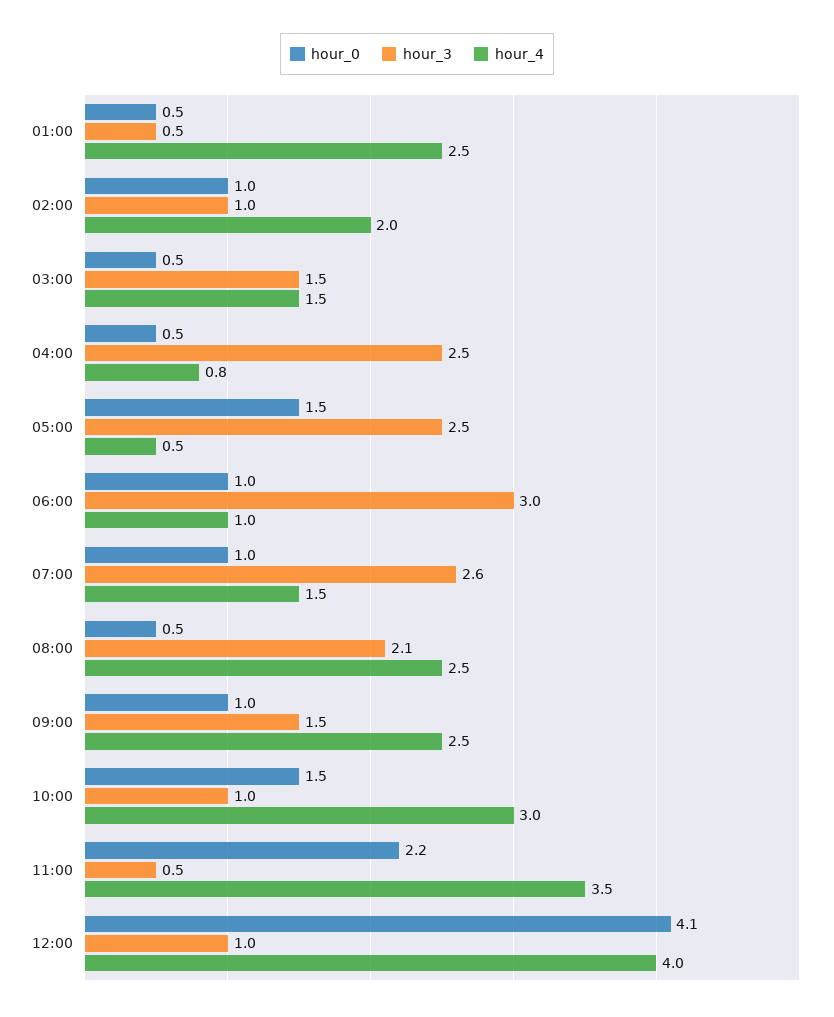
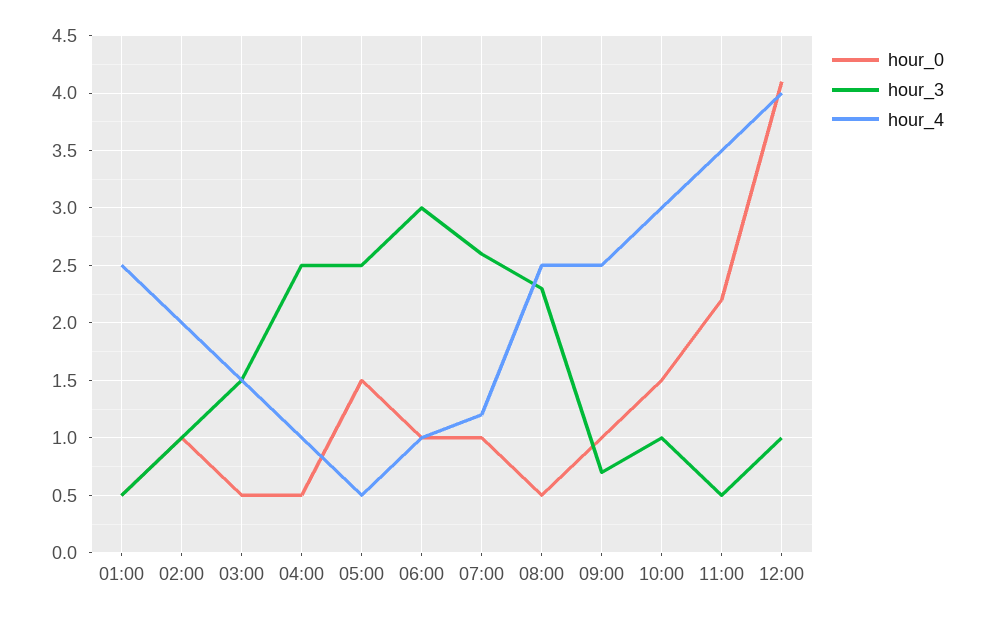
hour_4, 04:00: 0.8 -> 1
hour_4, 07:00: 1.5 -> 1.2
hour_3, 08:00: 2.1 -> 2.3
hour_3, 09:00: 1.5 -> 0.7

